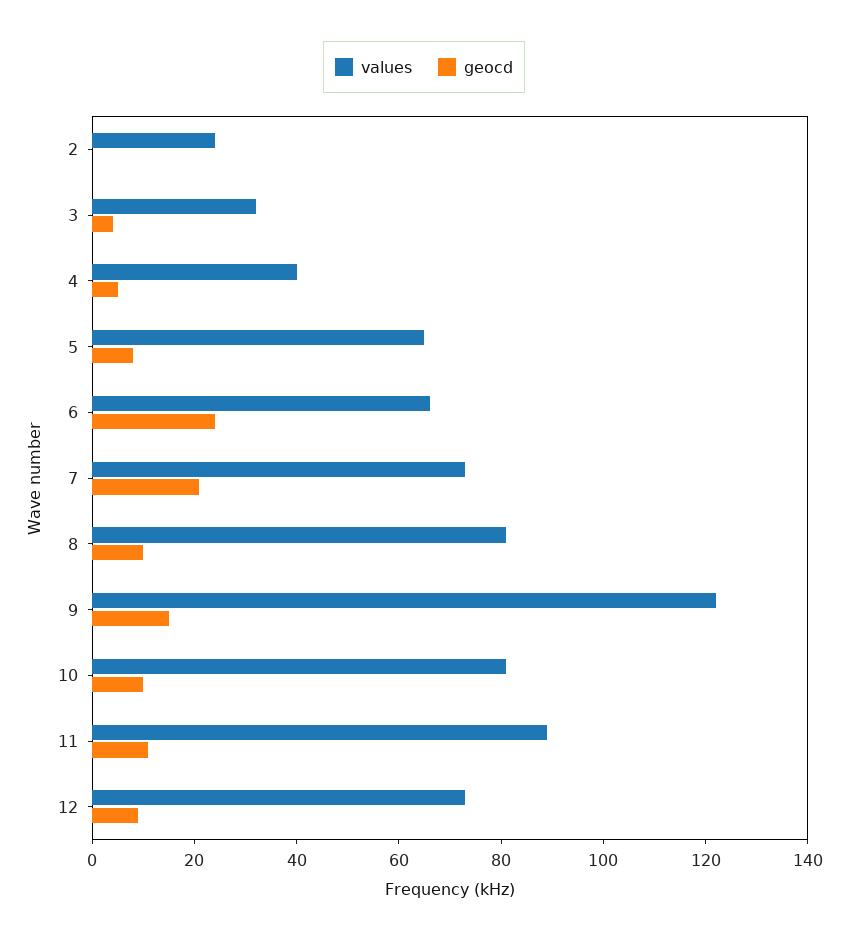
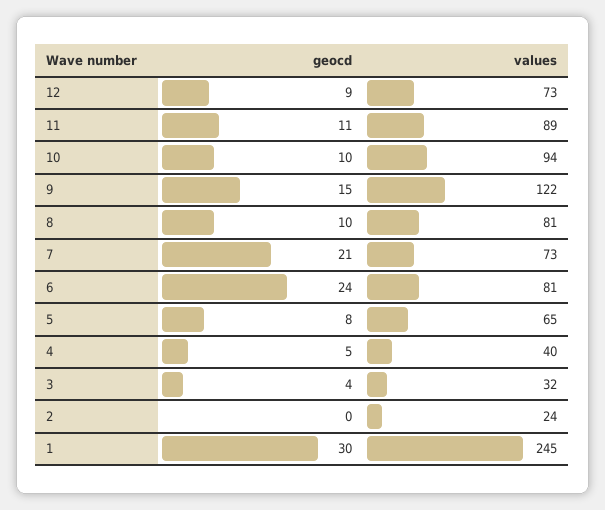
values, 6: 65 -> 81
values, 10: 80 -> 94
geocd, 1: none -> 30
values, 1: none -> 245

